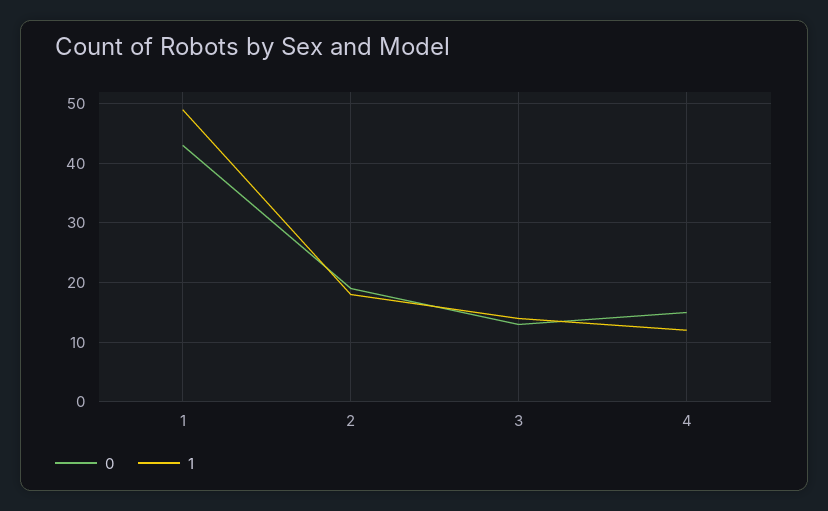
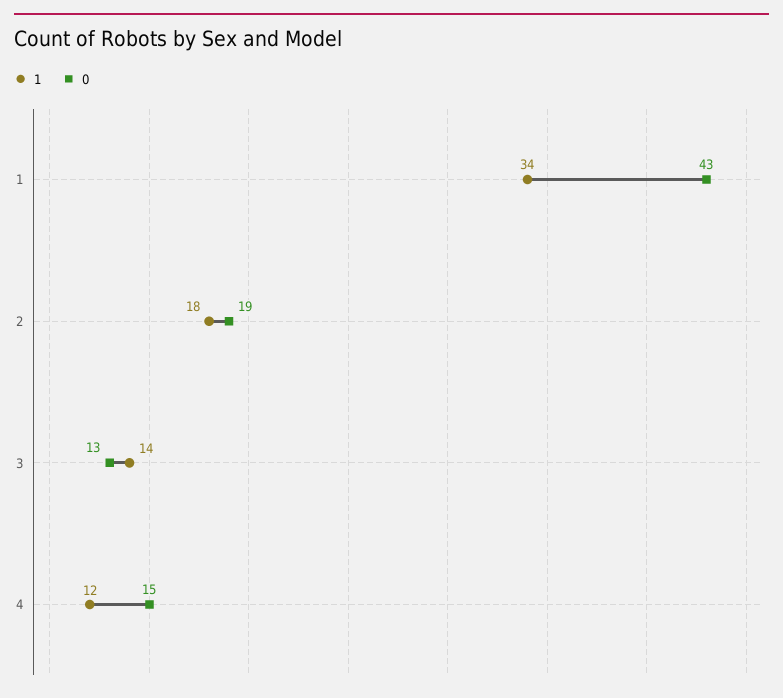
1, 1: 50 -> 34

